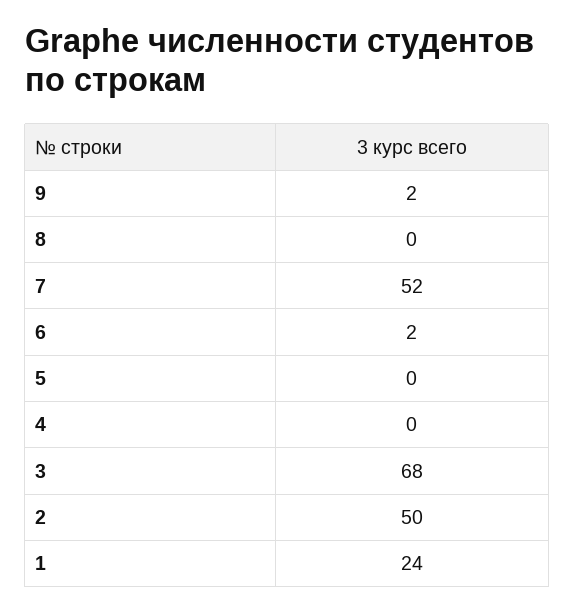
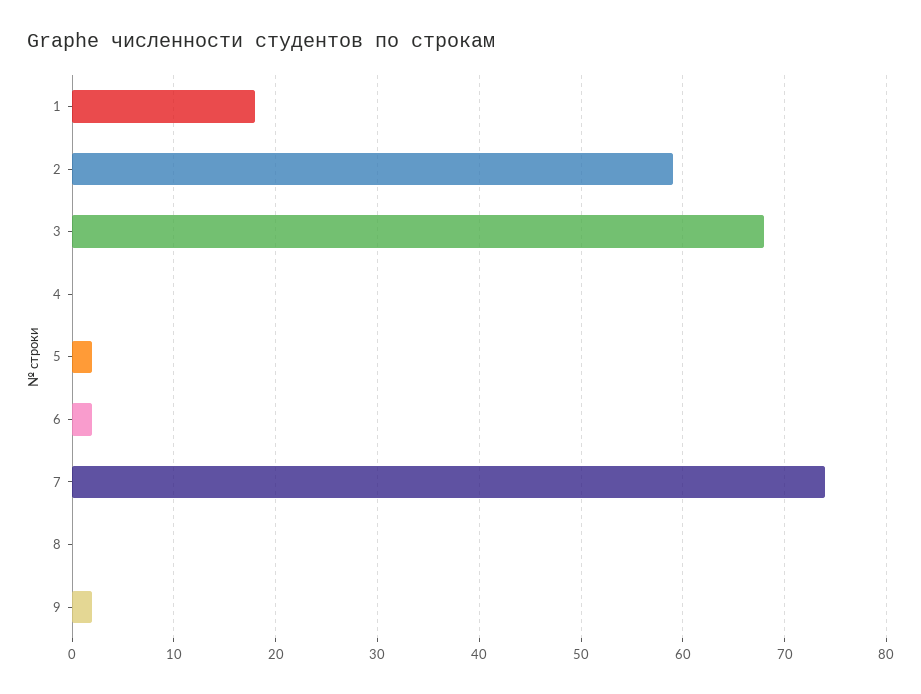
7: 52 -> 74
5: 0 -> 2
2: 50 -> 59
1: 24 -> 18

